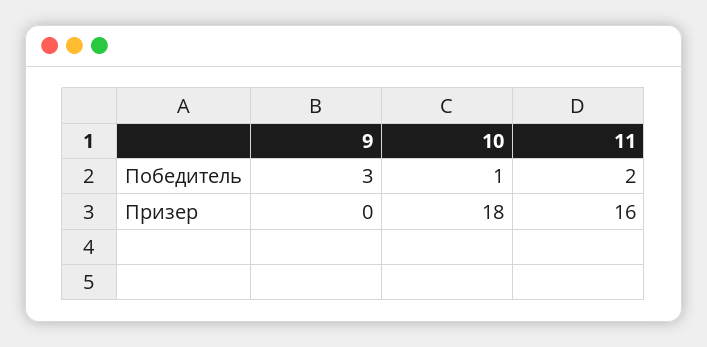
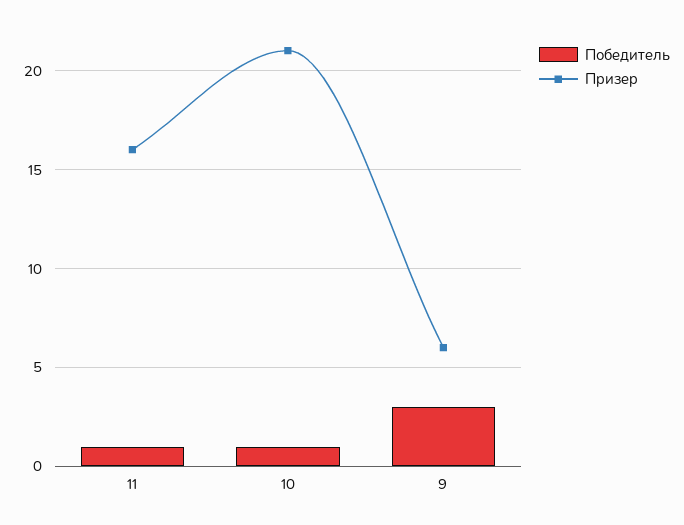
Победитель, 11: 2 -> 1
Призер, 9: 0 -> 6
Призер, 10: 18 -> 21

